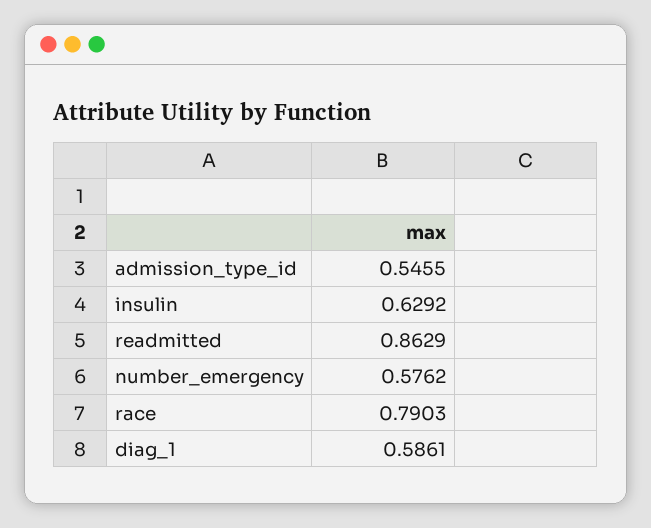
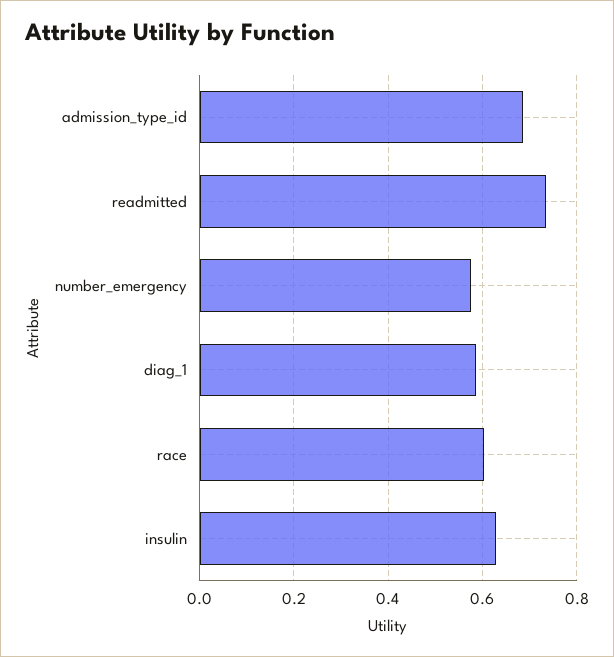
admission_type_id: 0.5455 -> 0.68
readmitted: 0.8629 -> 0.74
race: 0.7903 -> 0.6

